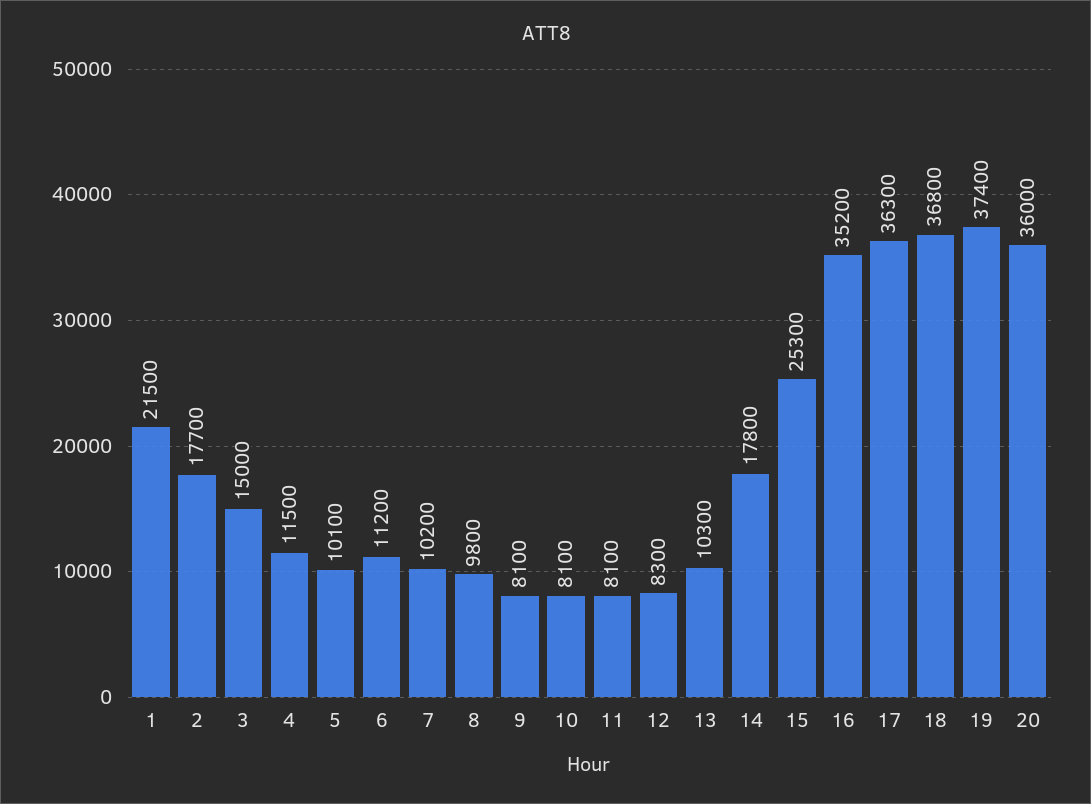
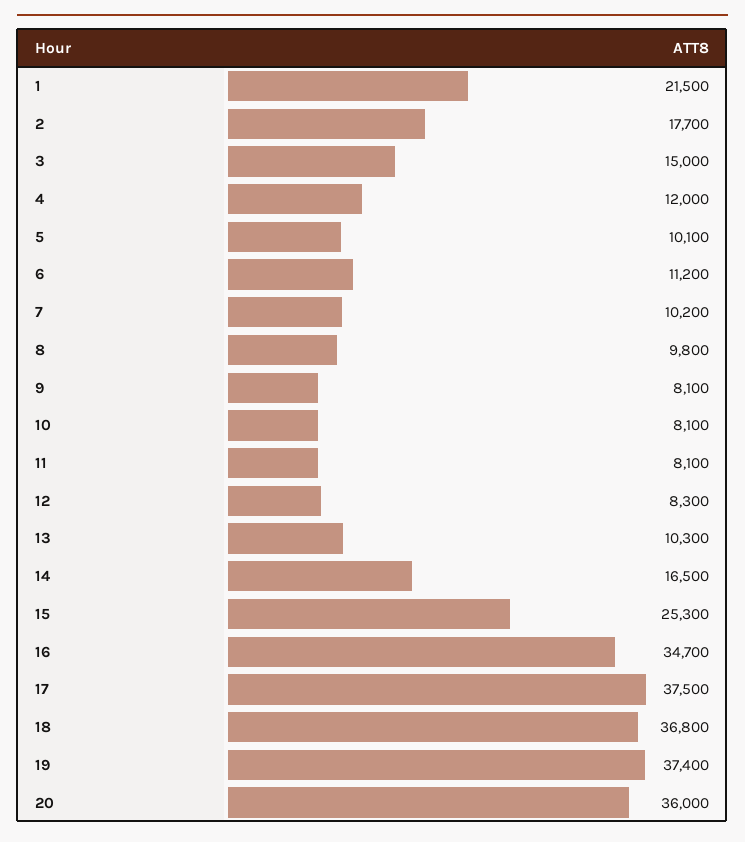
4: 11500 -> 12000
14: 17800 -> 16500
16: 35200 -> 34700
17: 36300 -> 37500

